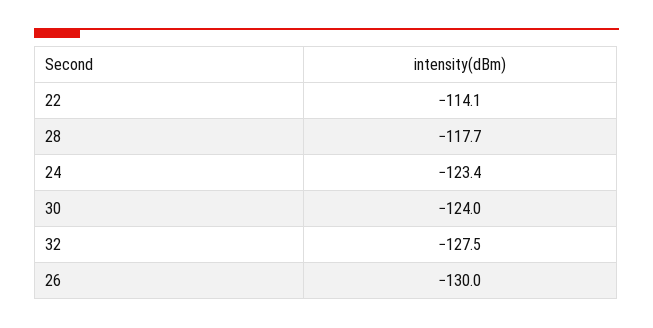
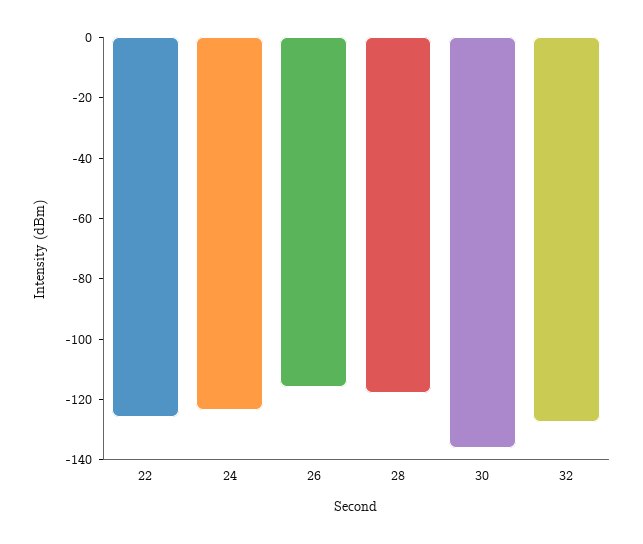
22: -114.1 -> -125
30: -124 -> -135
26: -130 -> -115

